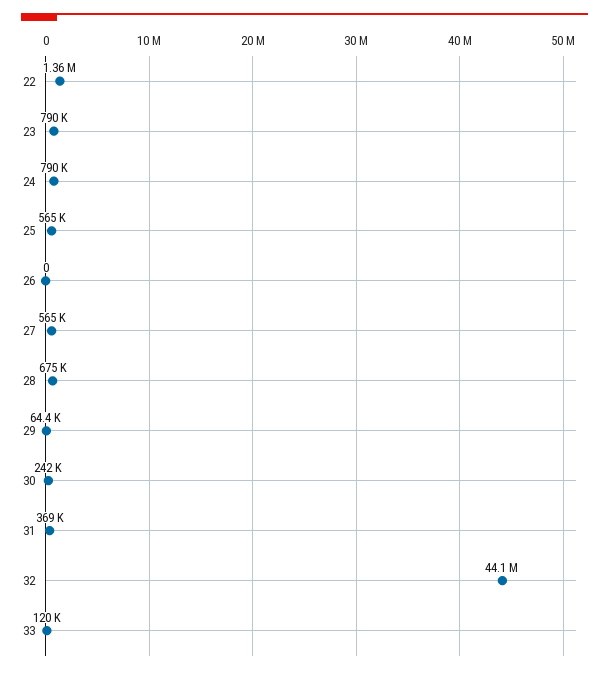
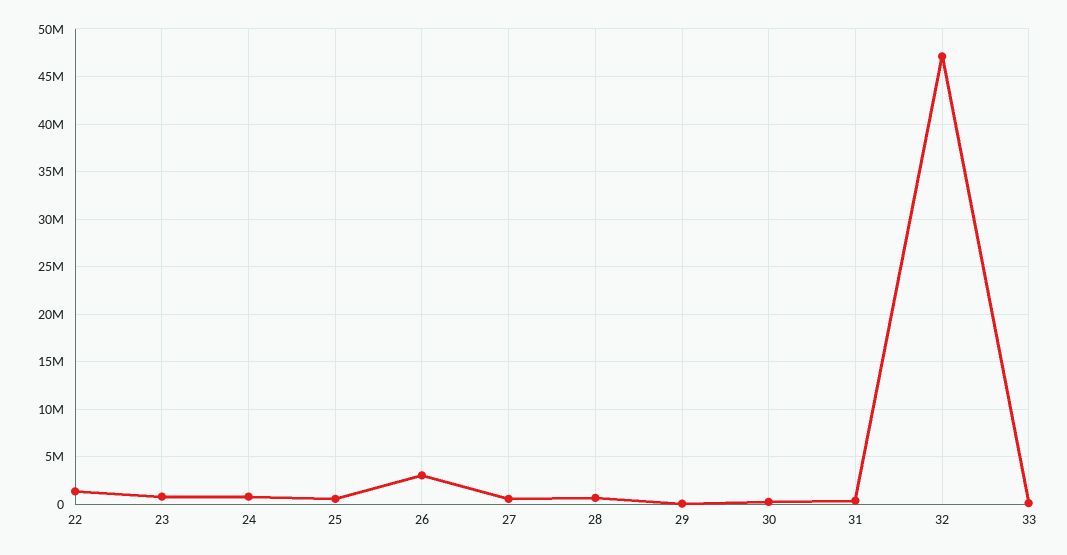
26: 0 -> 3000000
32: 44100000 -> 47000000

